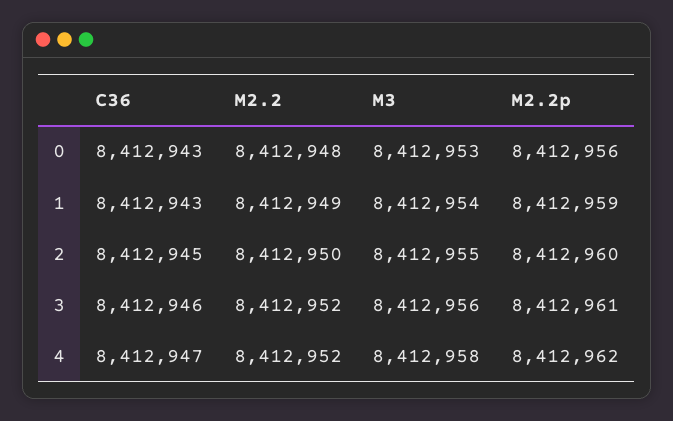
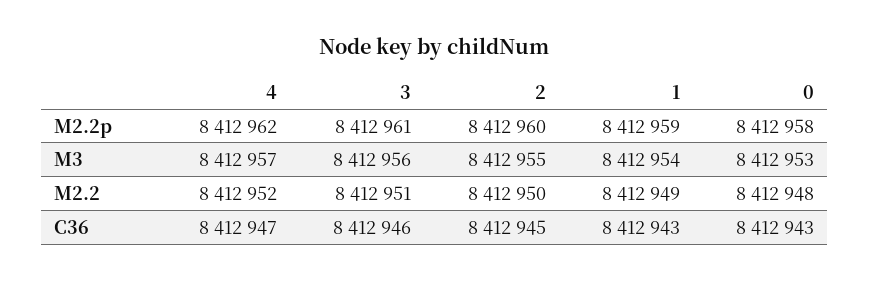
M2.2p, 0: 8412956 -> 8412958
M2.2, 3: 8412952 -> 8412951
M3, 4: 8412958 -> 8412957

